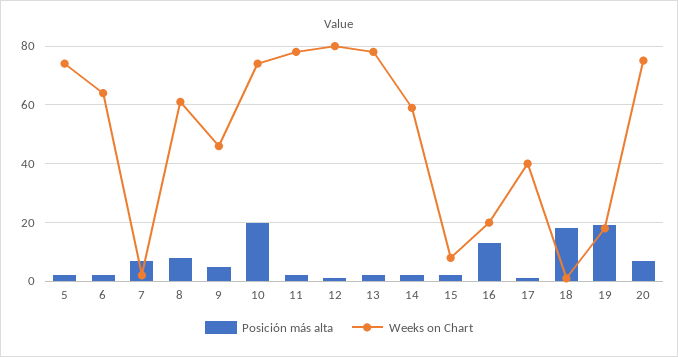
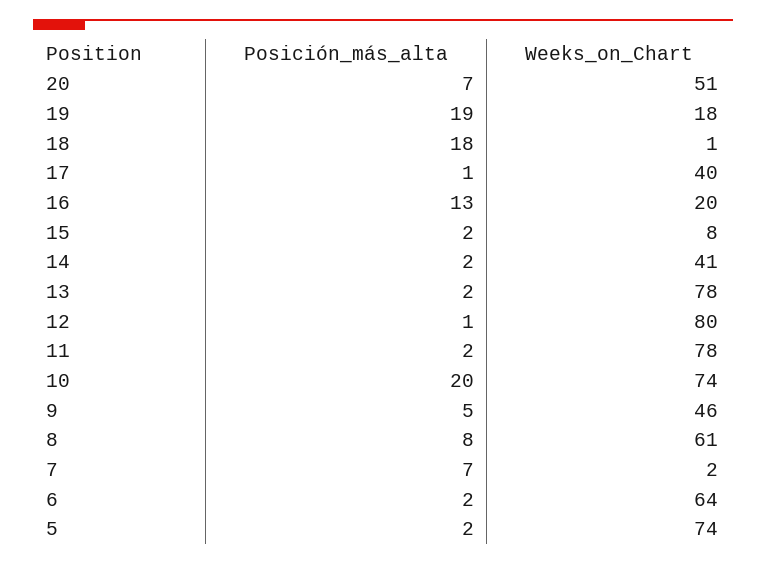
Weeks on Chart, 14: 60 -> 41
Weeks on Chart, 20: 75 -> 51

